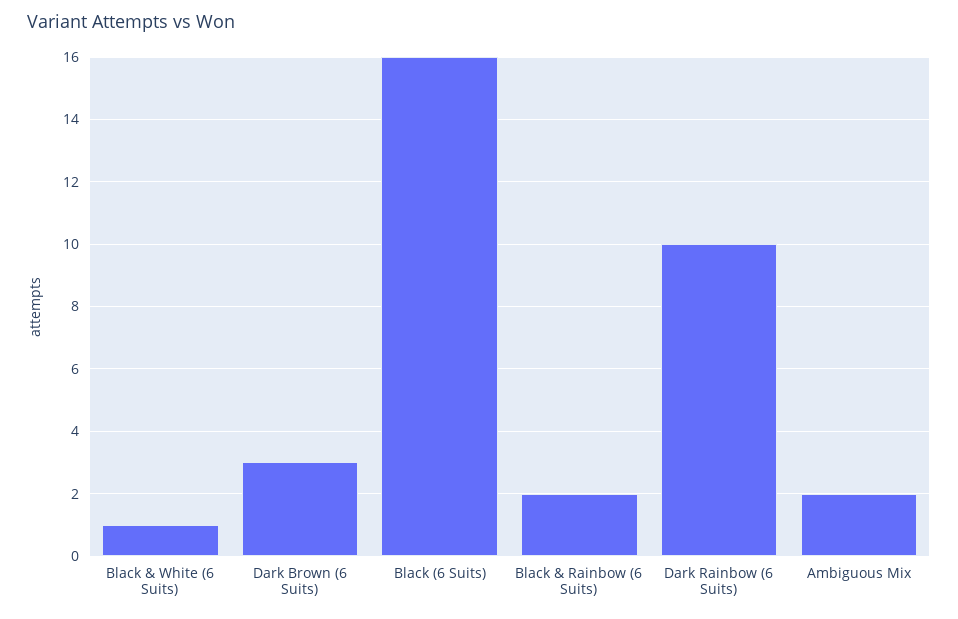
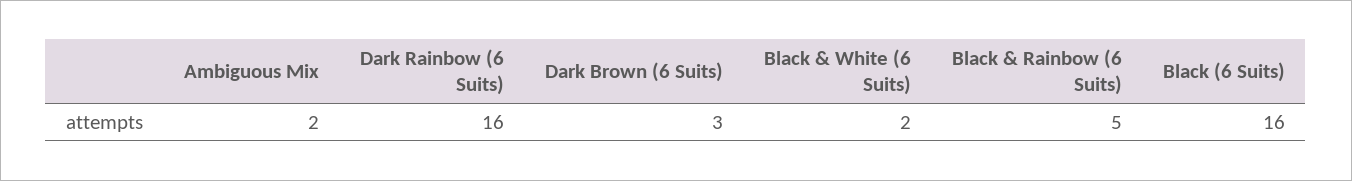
Black & White (6 Suits): 1 -> 2
Black & Rainbow (6 Suits): 2 -> 5
Dark Rainbow (6 Suits): 10 -> 16

